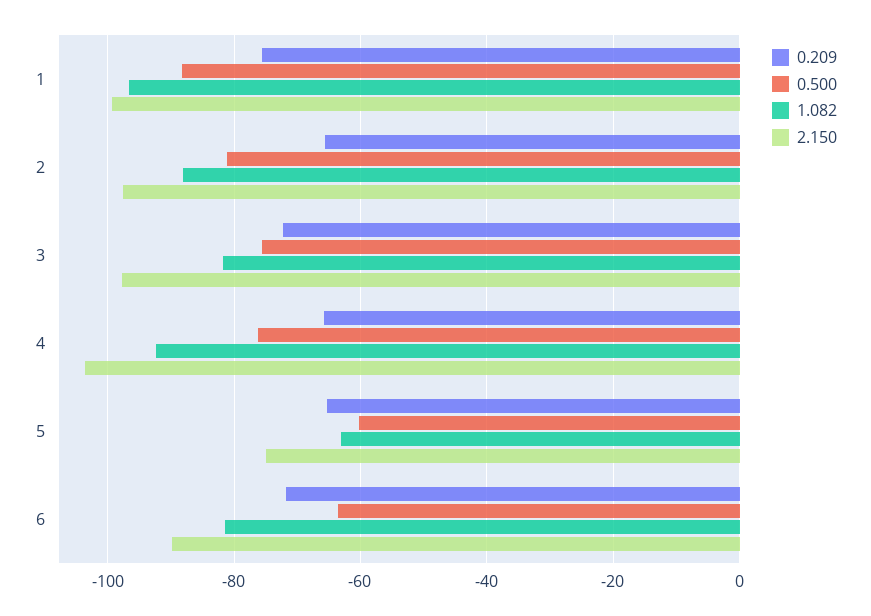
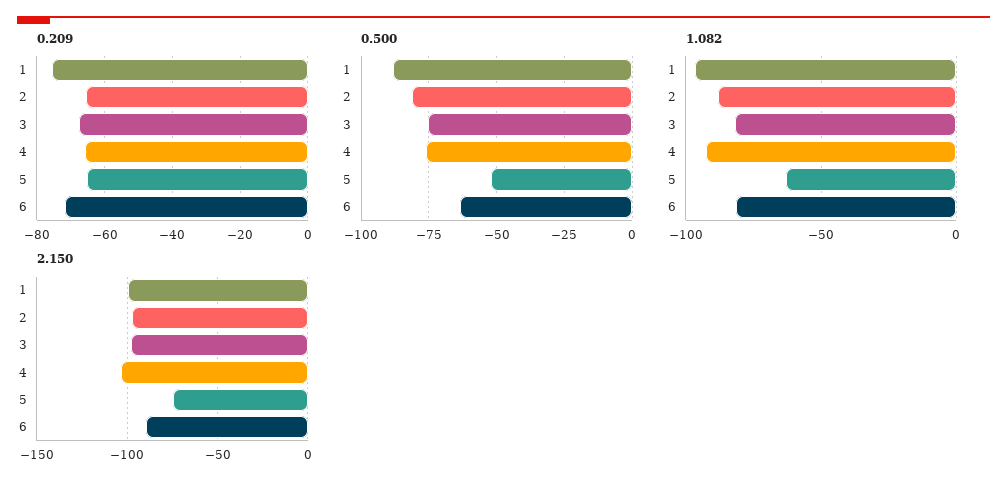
0.209, 3: -72 -> -68
0.500, 5: -60 -> -52.5

